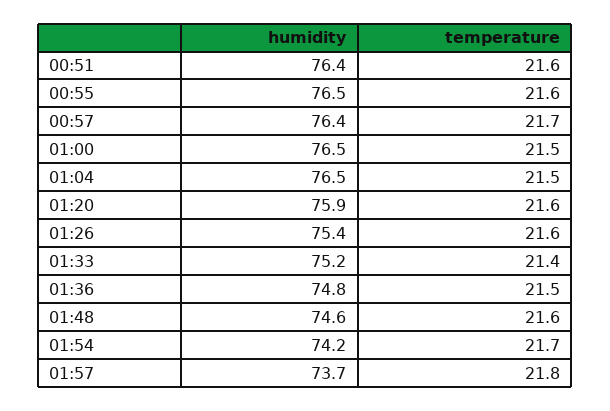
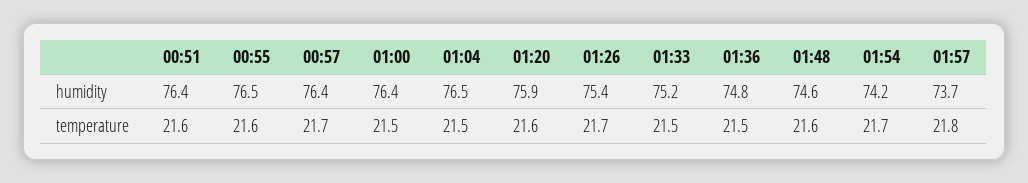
humidity, 01:00: 76.5 -> 76.4
temperature, 01:26: 21.6 -> 21.7
temperature, 01:33: 21.4 -> 21.5

